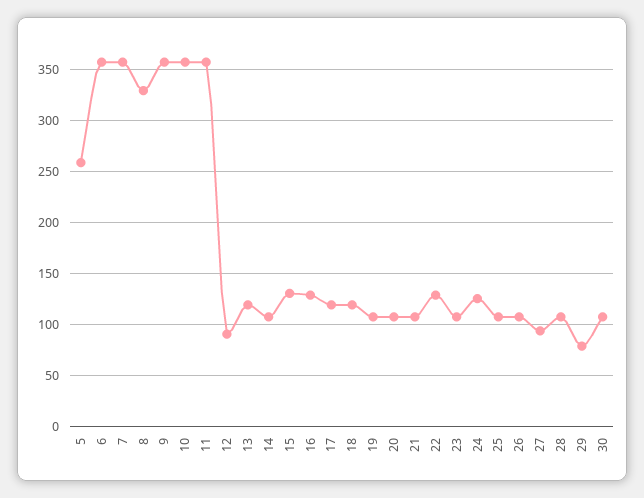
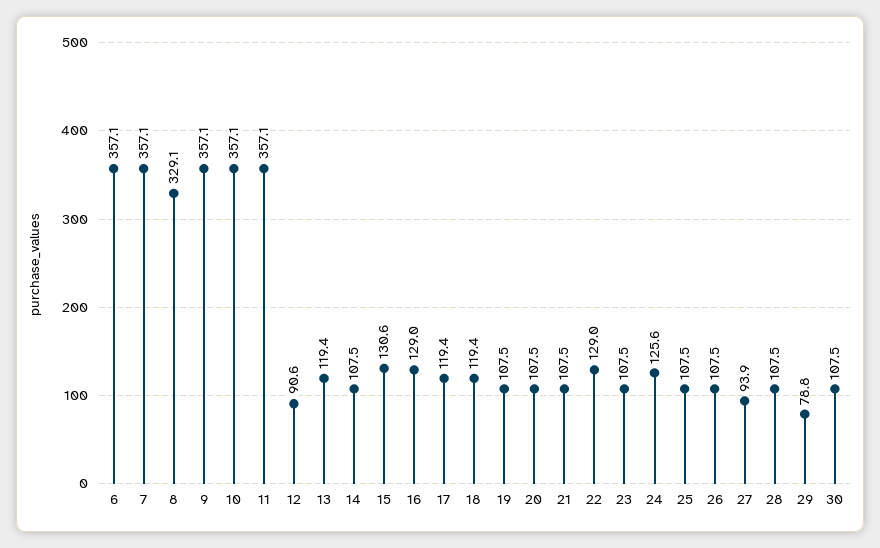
5: 260 -> none

